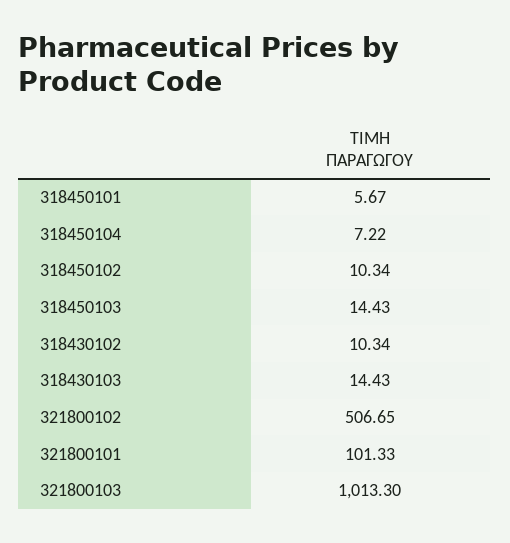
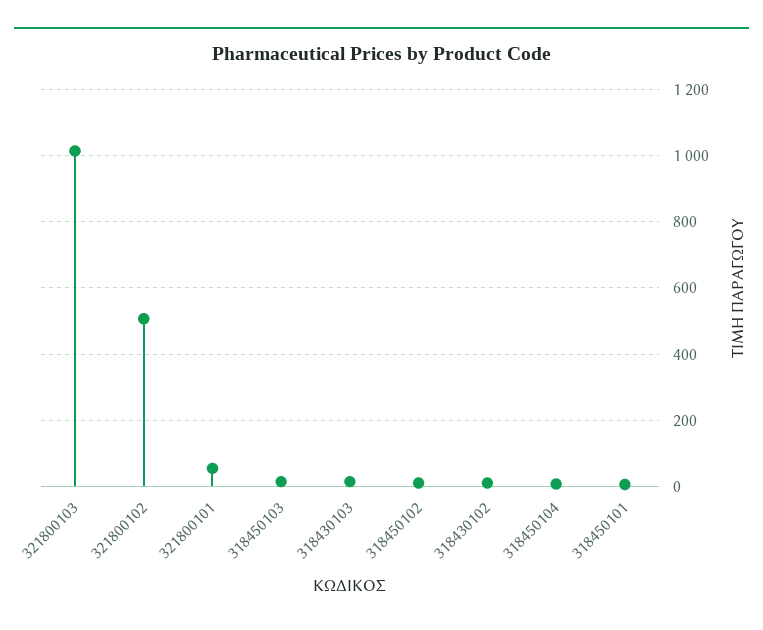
321800101: 101.33 -> 60

